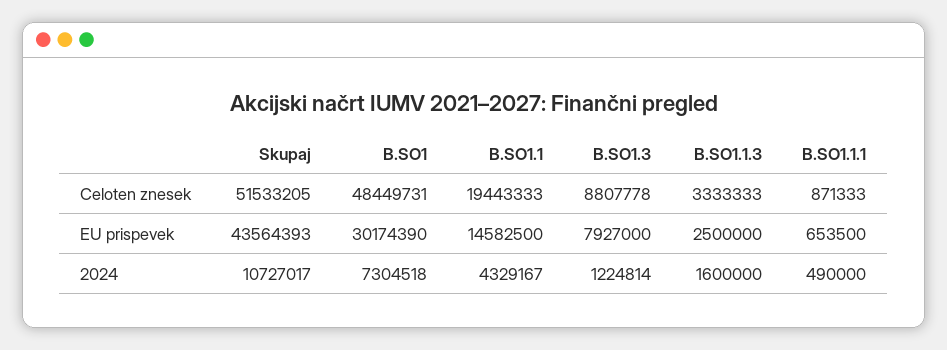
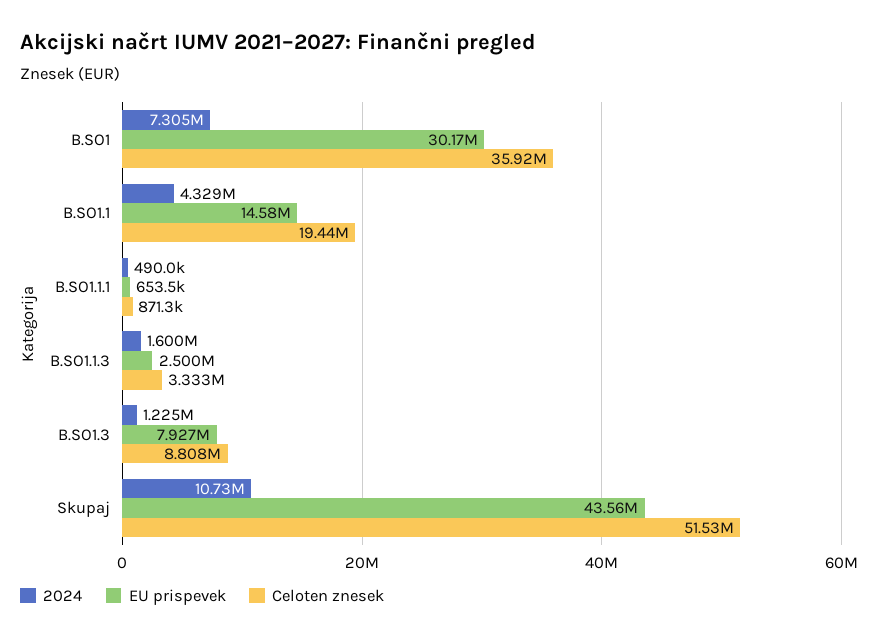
Celoten znesek, B.SO1: 48449731 -> 35920000

